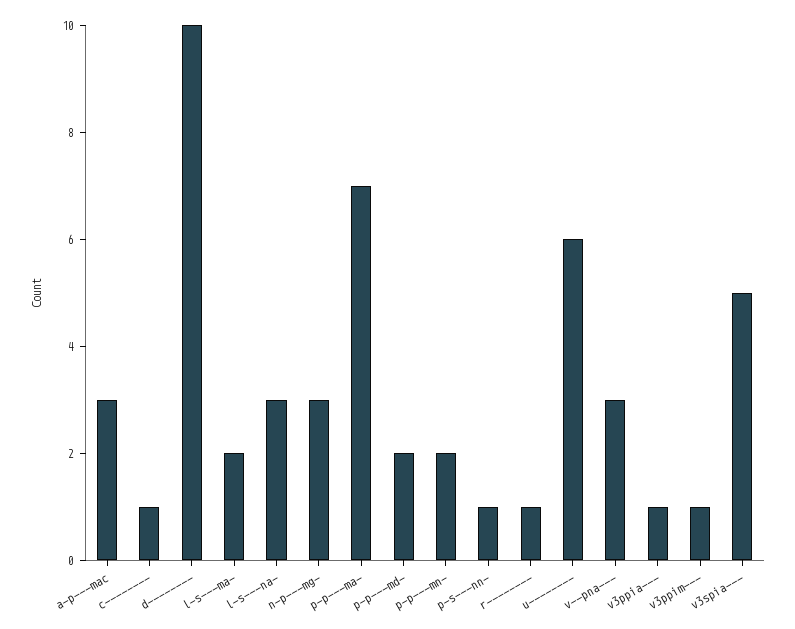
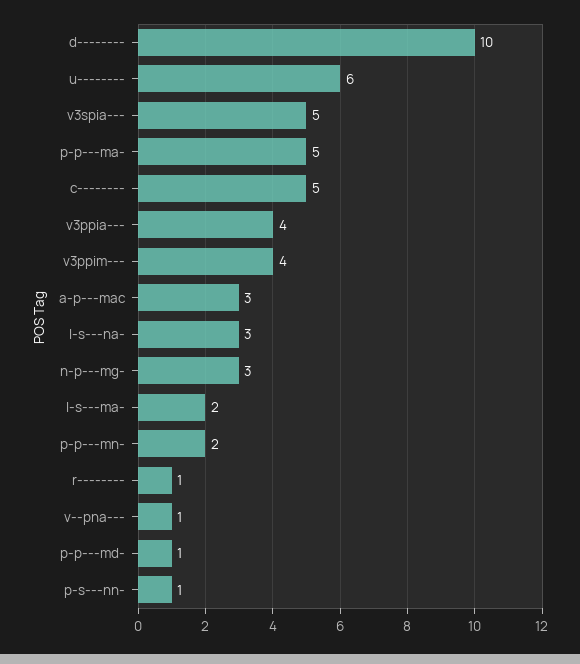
c--------: 1 -> 5
p-p---ma-: 7 -> 5
p-p---md-: 2 -> 1
v--pna---: 3 -> 1
v3ppia---: 1 -> 4
v3ppim---: 1 -> 4

